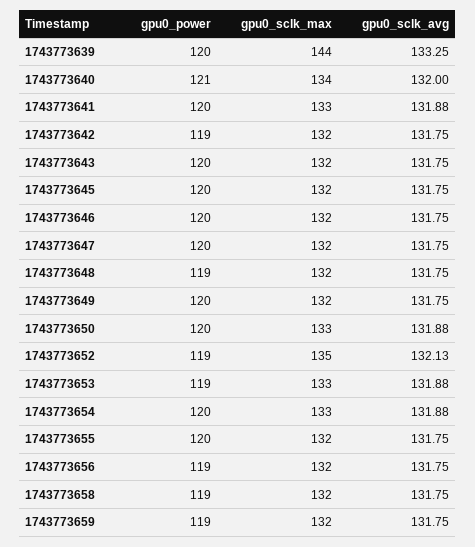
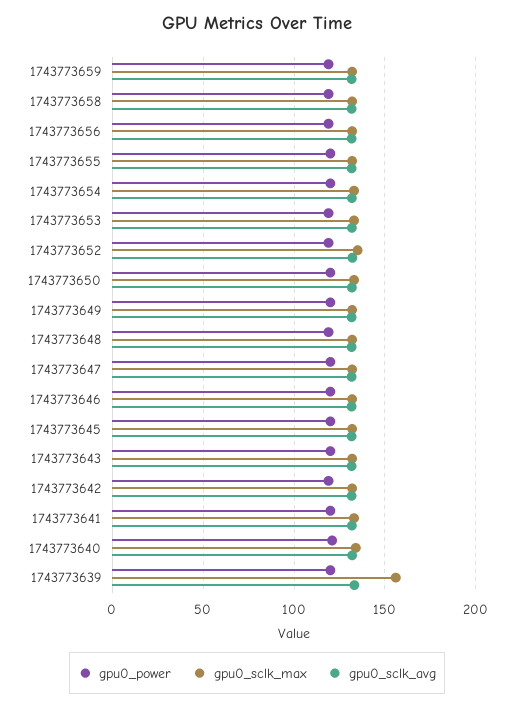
gpu0_sclk_max, 1743773639: 144 -> 155

